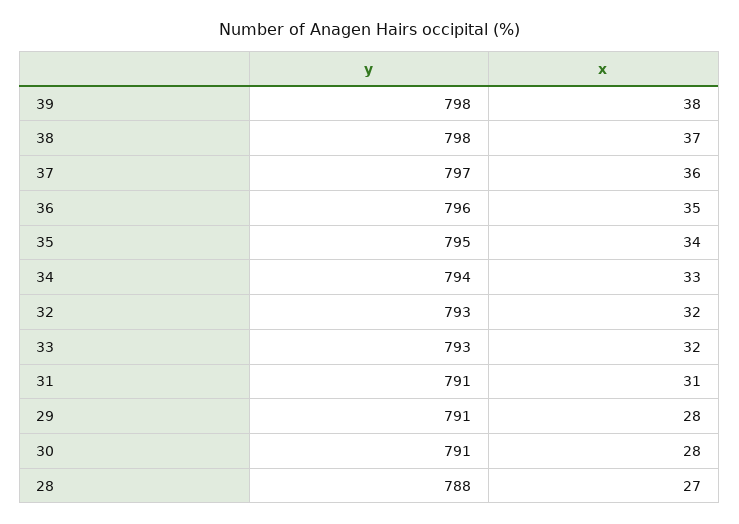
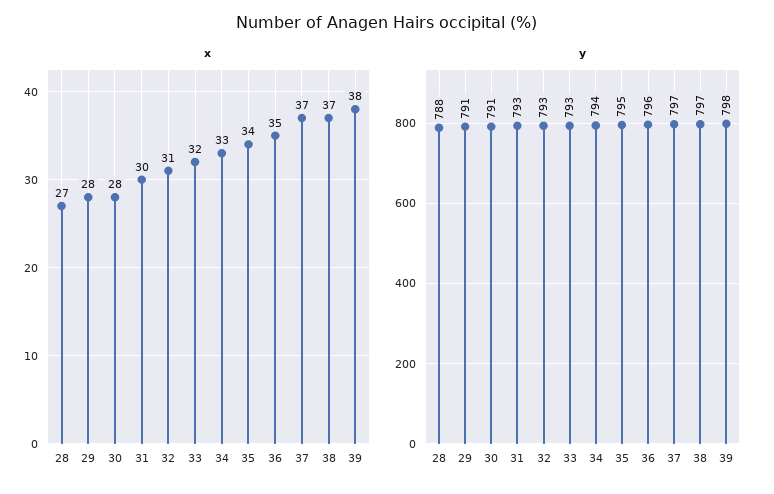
y, 38: 798 -> 797
x, 37: 36 -> 37
x, 32: 32 -> 31
y, 31: 791 -> 793
x, 31: 31 -> 30

